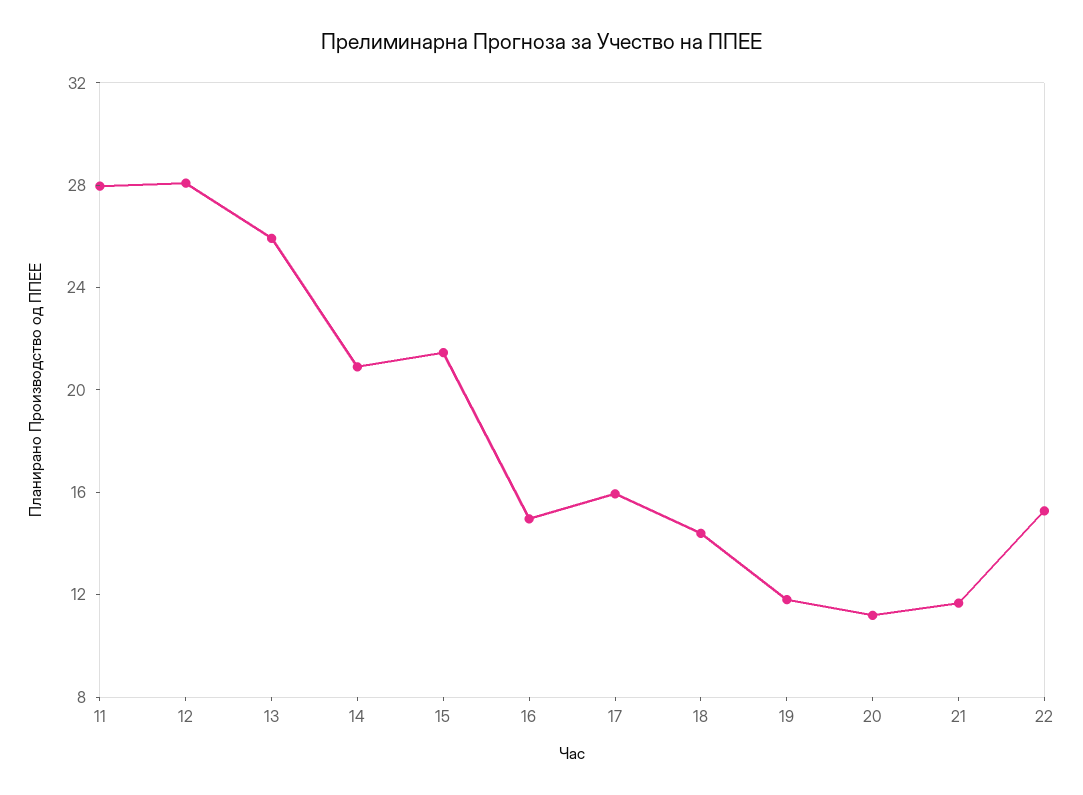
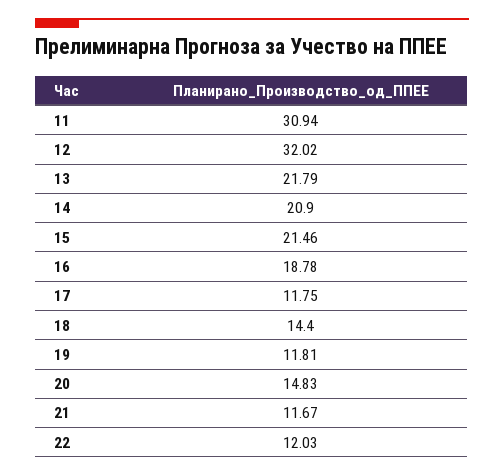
11: 28 -> 30.94
12: 28 -> 32.02
13: 26 -> 21.79
16: 15 -> 18.78
17: 16 -> 11.75
20: 11 -> 14.83
22: 15 -> 12.03

